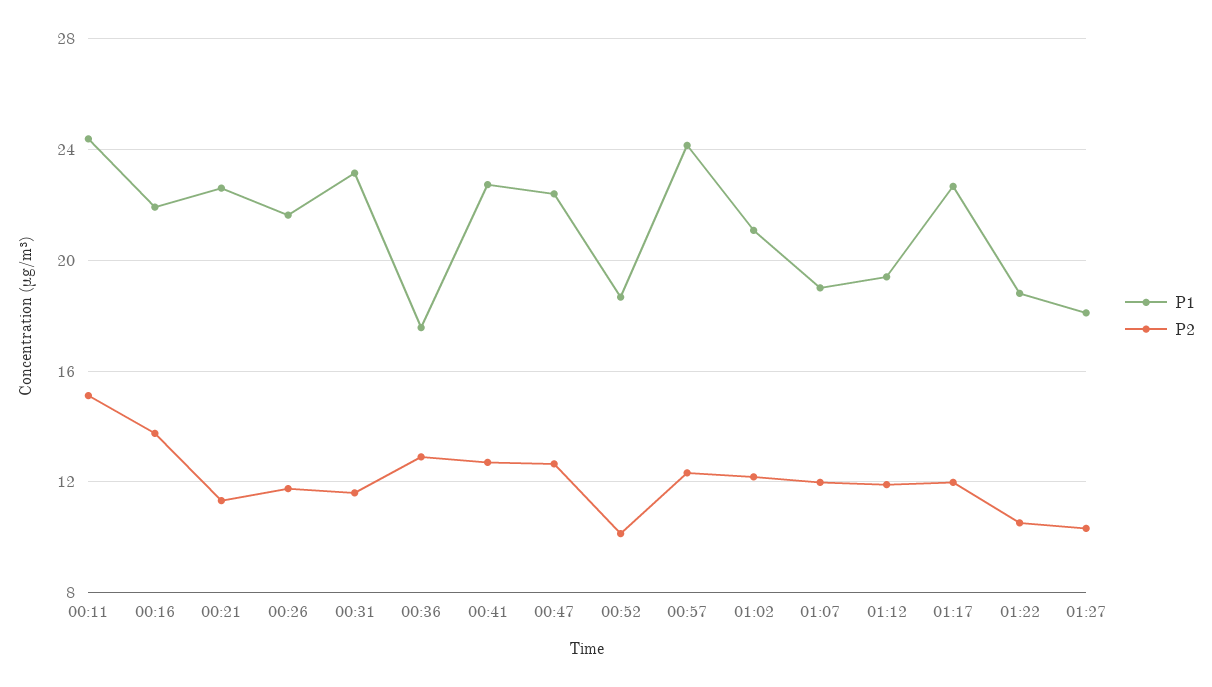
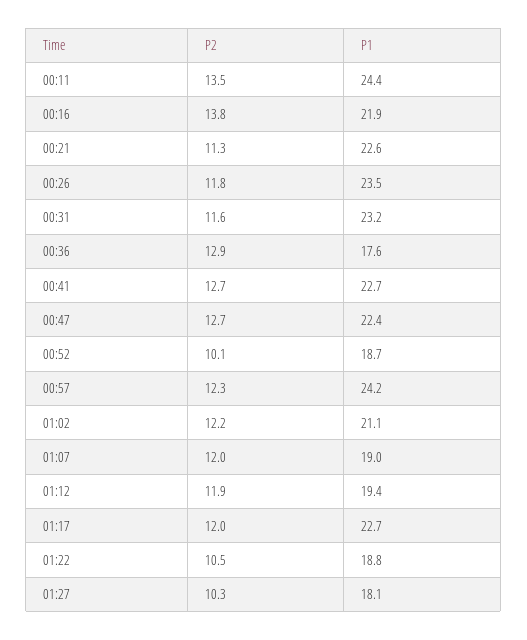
P2, 00:11: 15 -> 13.5
P1, 00:26: 21.5 -> 23.5

